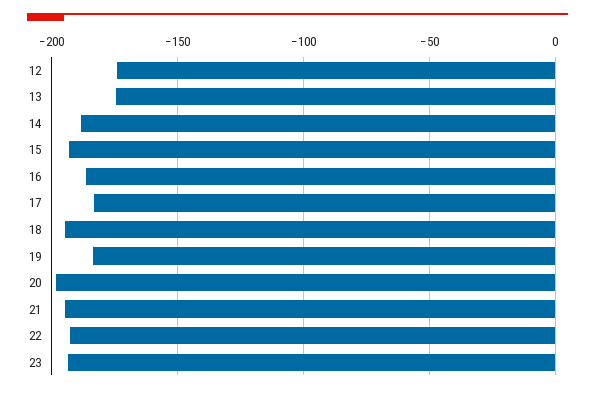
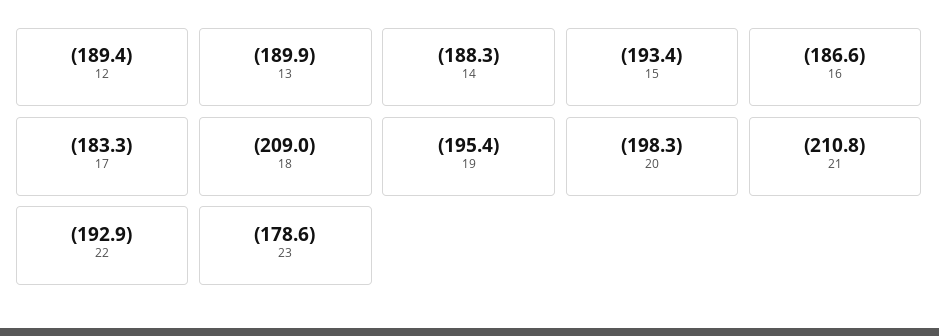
12: -175 -> -189.4
13: -175 -> -189.9
18: -195 -> -209
19: -185 -> -195.4
21: -195 -> -210.8
23: -195 -> -178.6

